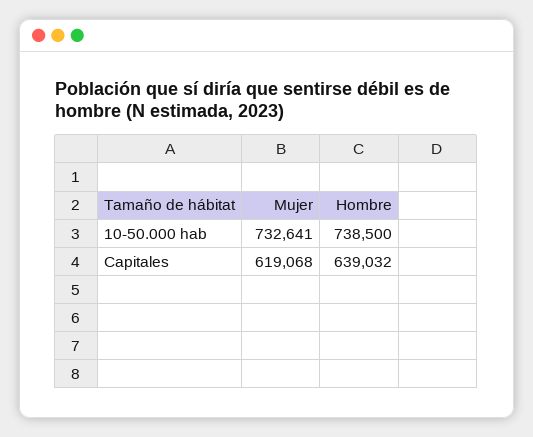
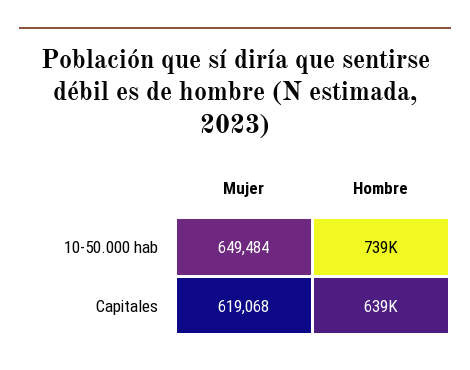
Mujer, 10-50.000 hab: 732641 -> 649484

